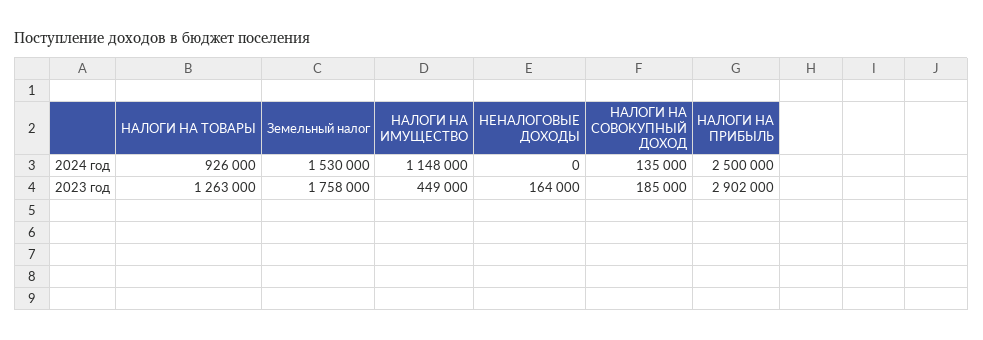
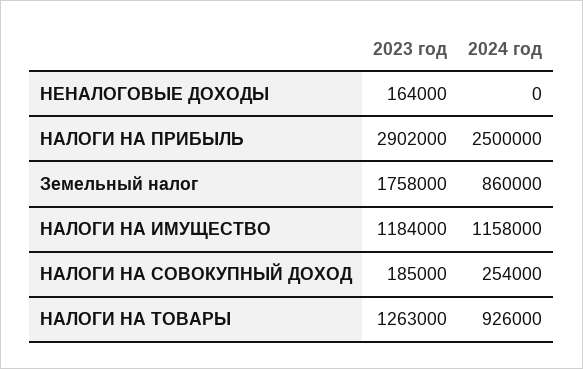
Земельный налог, 2024 год: 1530000 -> 860000
НАЛОГИ НА ИМУЩЕСТВО, 2024 год: 1148000 -> 1158000
НАЛОГИ НА СОВОКУПНЫЙ ДОХОД, 2024 год: 135000 -> 254000
НАЛОГИ НА ИМУЩЕСТВО, 2023 год: 449000 -> 1184000

